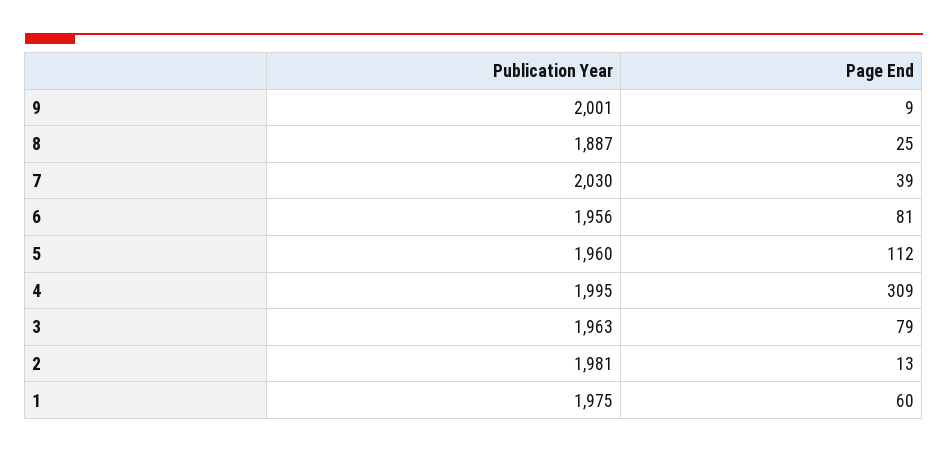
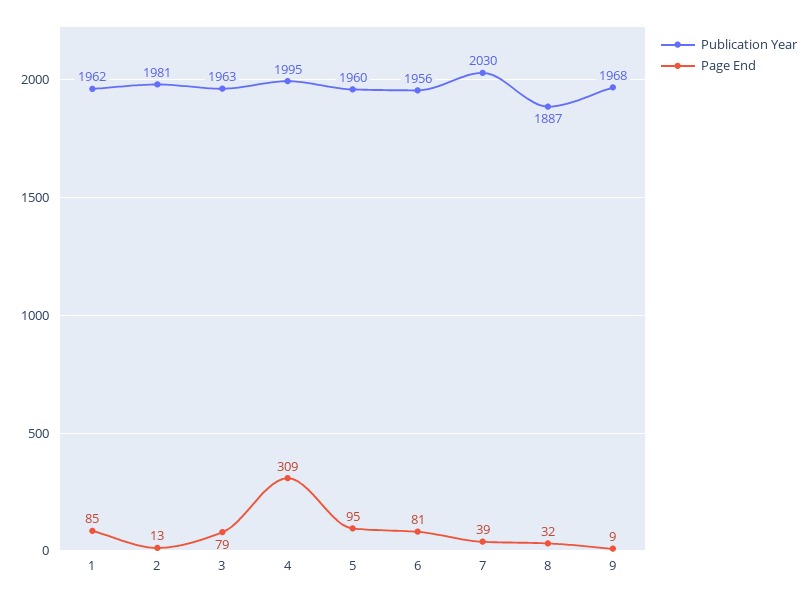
Publication Year, 9: 2001 -> 1968
Page End, 8: 25 -> 32
Page End, 5: 112 -> 95
Publication Year, 1: 1975 -> 1962
Page End, 1: 60 -> 85

